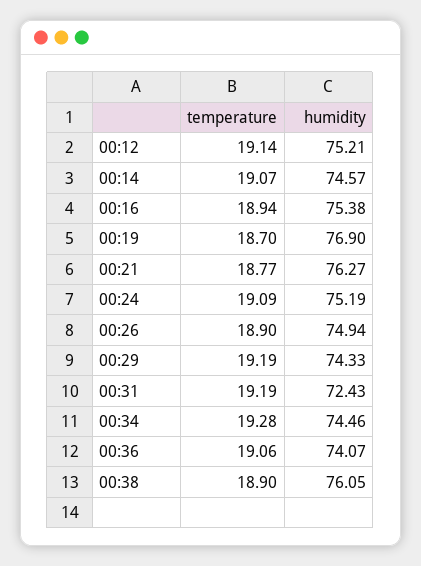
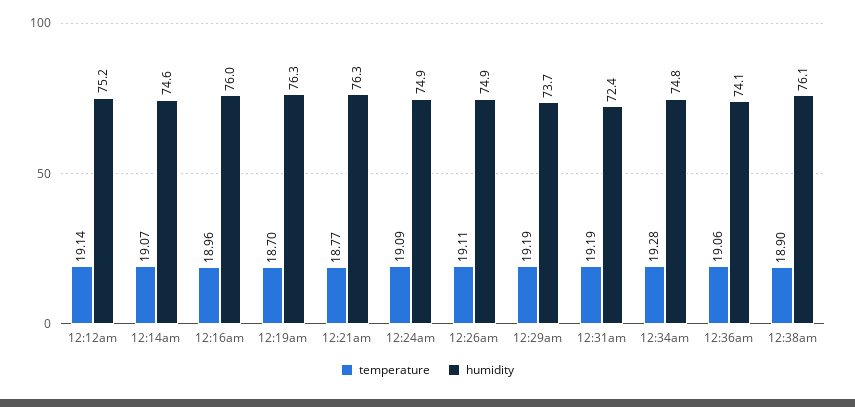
temperature, 00:16: 18.94 -> 18.96
humidity, 00:16: 75.38 -> 76
humidity, 00:19: 76.9 -> 76.3
humidity, 00:24: 75.19 -> 74.9
temperature, 00:26: 18.9 -> 19.11
humidity, 00:29: 74.33 -> 73.7
humidity, 00:34: 74.46 -> 74.8

